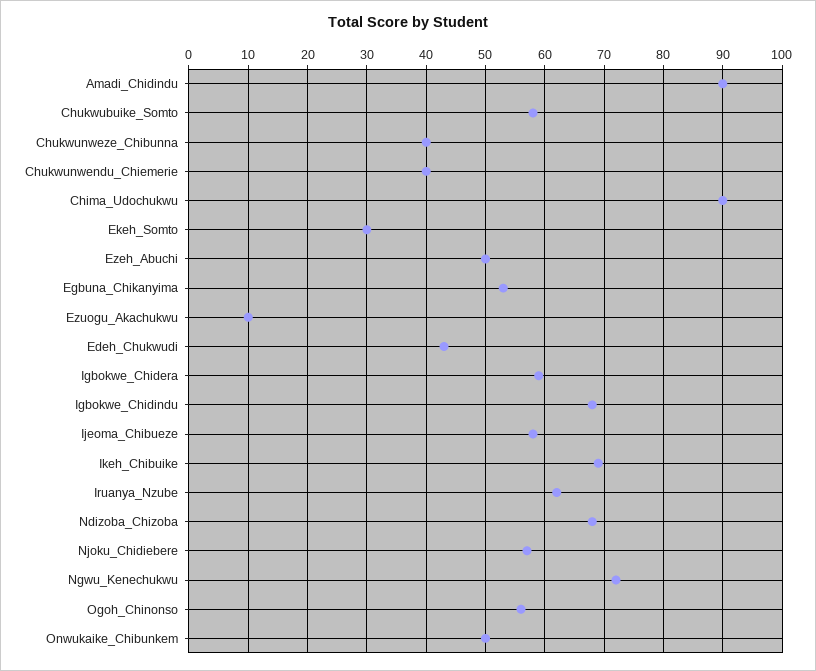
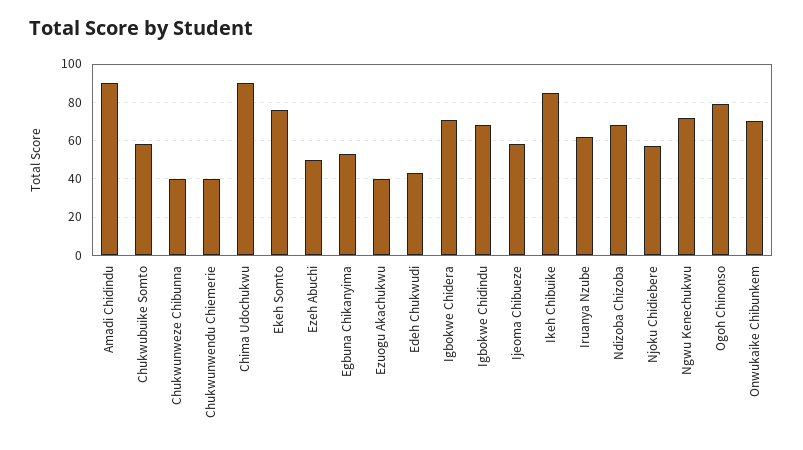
Ekeh_Somto: 30 -> 75
Ezuogu_Akachukwu: 10 -> 40
Igbokwe_Chidera: 60 -> 70
Ikeh_Chibuike: 70 -> 85
Ogoh_Chinonso: 55 -> 80
Onwukaike_Chibunkem: 50 -> 70

